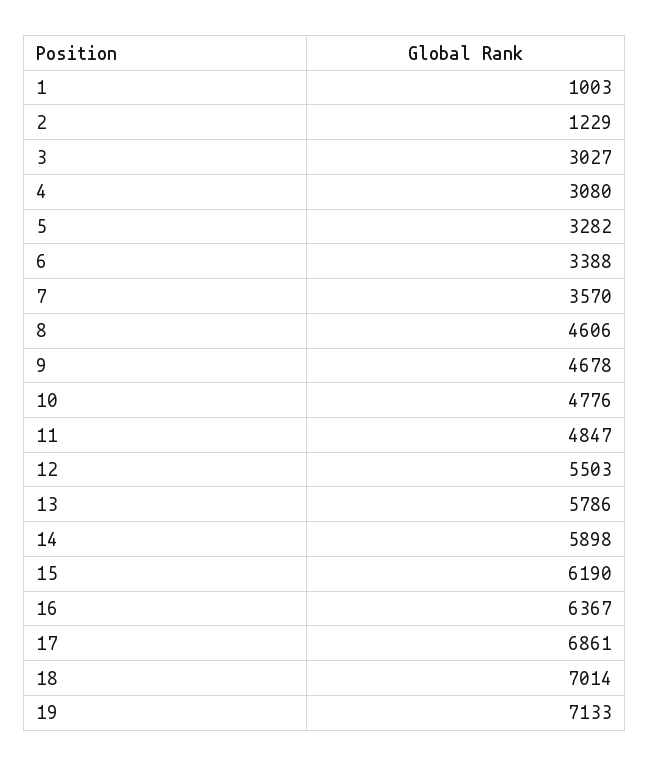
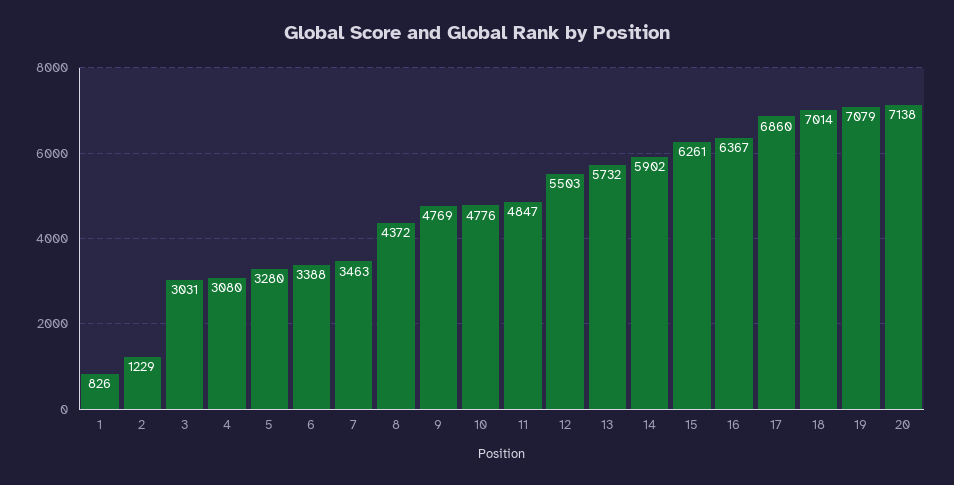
1: 1003 -> 826
3: 3027 -> 3031
5: 3282 -> 3280
7: 3570 -> 3463
8: 4606 -> 4372
9: 4678 -> 4769
13: 5786 -> 5732
14: 5898 -> 5902
15: 6190 -> 6261
17: 6861 -> 6860
19: 7133 -> 7079
20: none -> 7138

